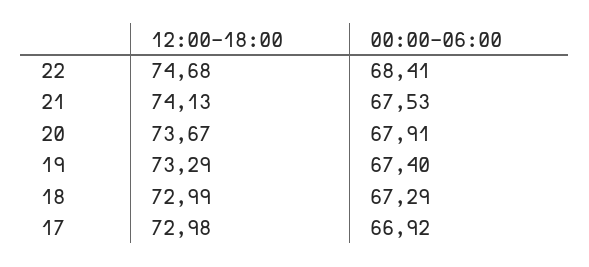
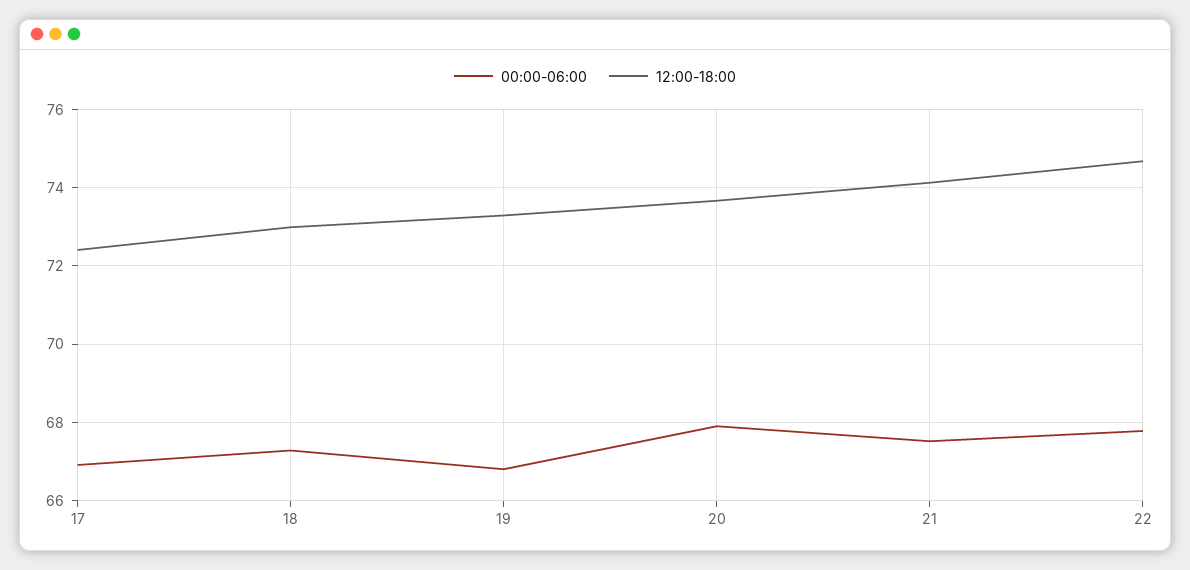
00:00-06:00, 22: 68.41 -> 67.8
00:00-06:00, 19: 67.4 -> 66.8
12:00-18:00, 17: 72.98 -> 72.4

